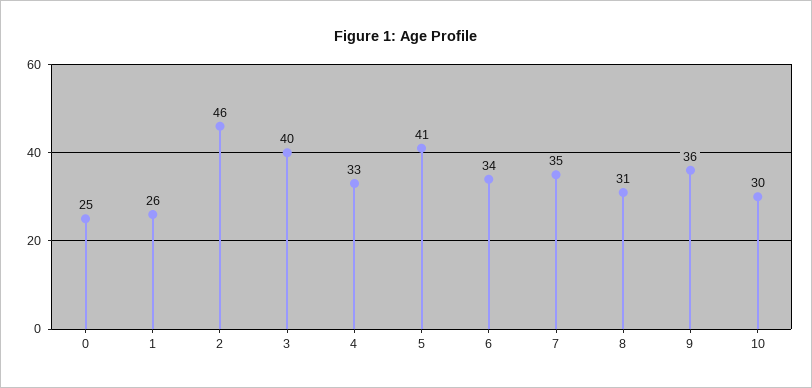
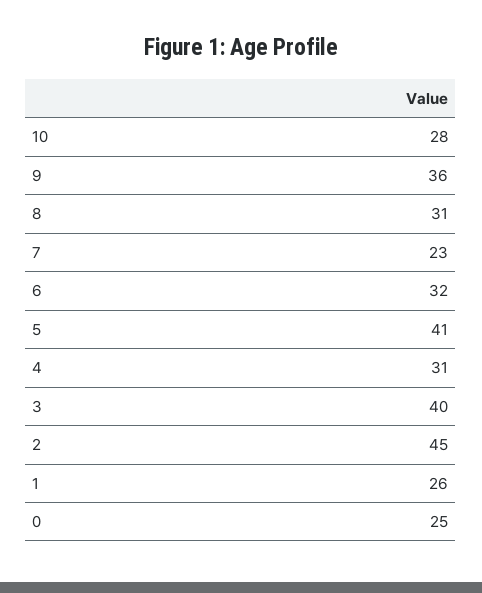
2: 46 -> 45
4: 33 -> 31
6: 34 -> 32
7: 35 -> 23
10: 30 -> 28

